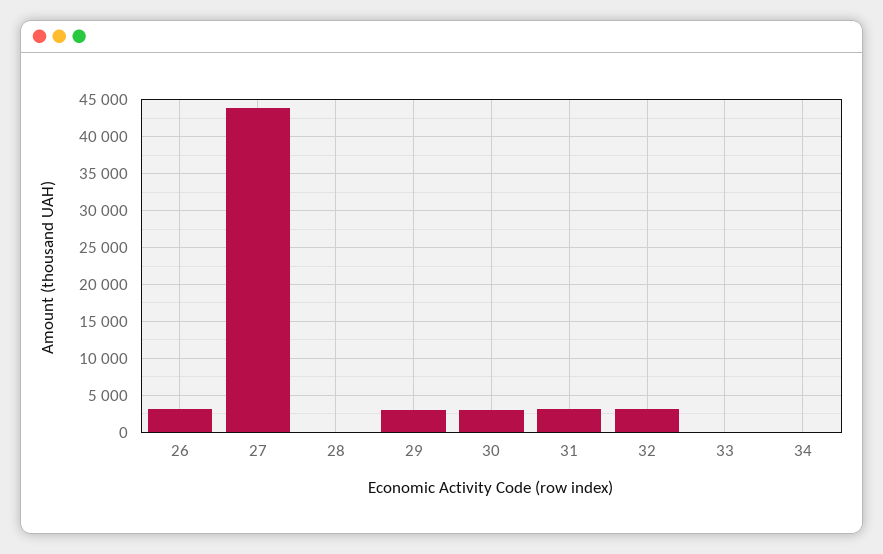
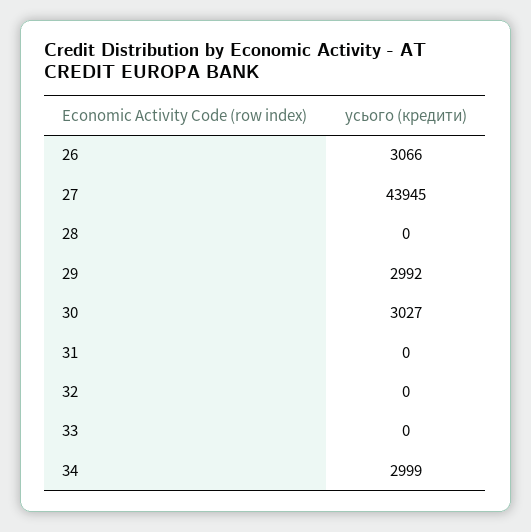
31: 3000 -> 0
32: 3000 -> 0
34: 0 -> 2999

